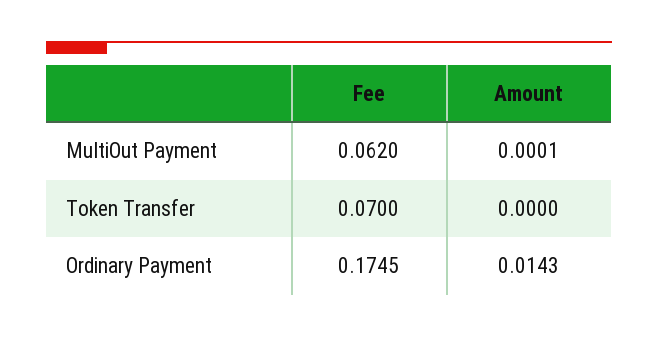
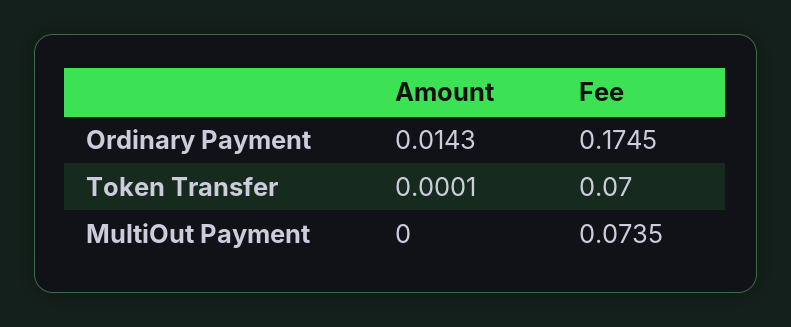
Fee, MultiOut Payment: 0.062 -> 0.0735
Amount, MultiOut Payment: 0.0001 -> 0
Amount, Token Transfer: 0 -> 0.0001

